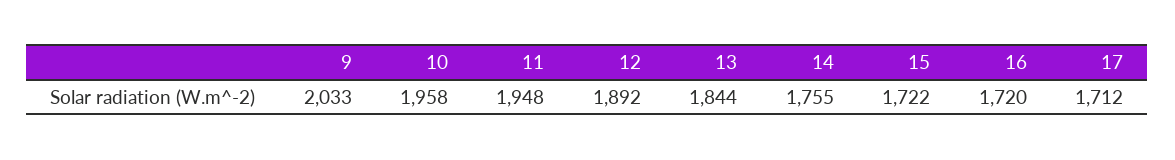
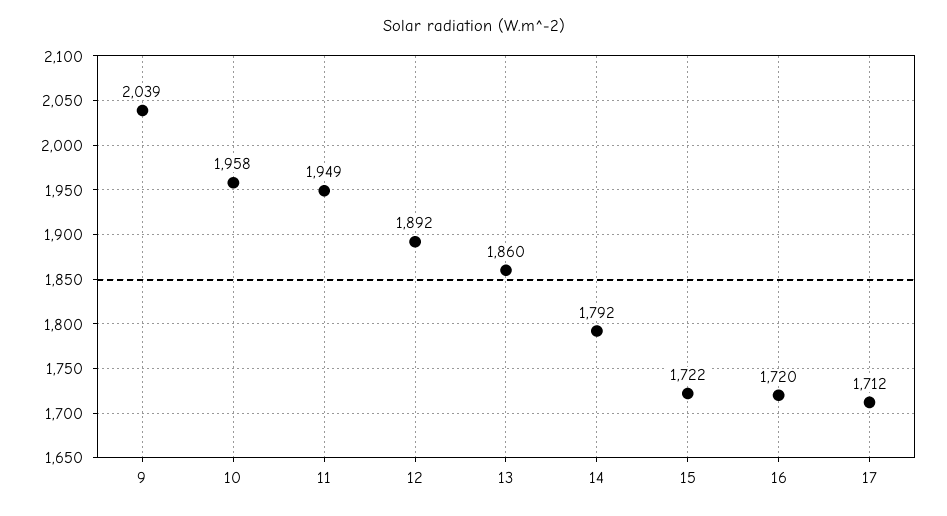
9: 2033 -> 2039
11: 1948 -> 1949
13: 1844 -> 1860
14: 1755 -> 1792

